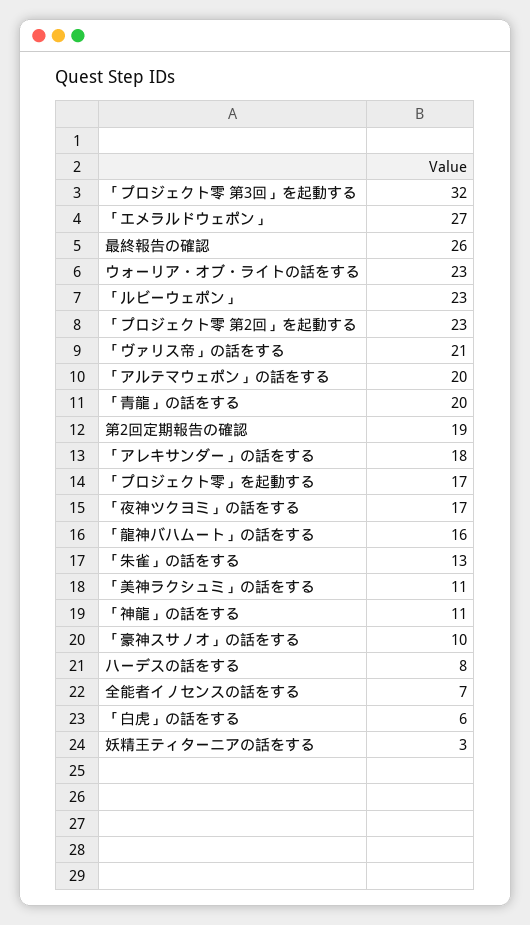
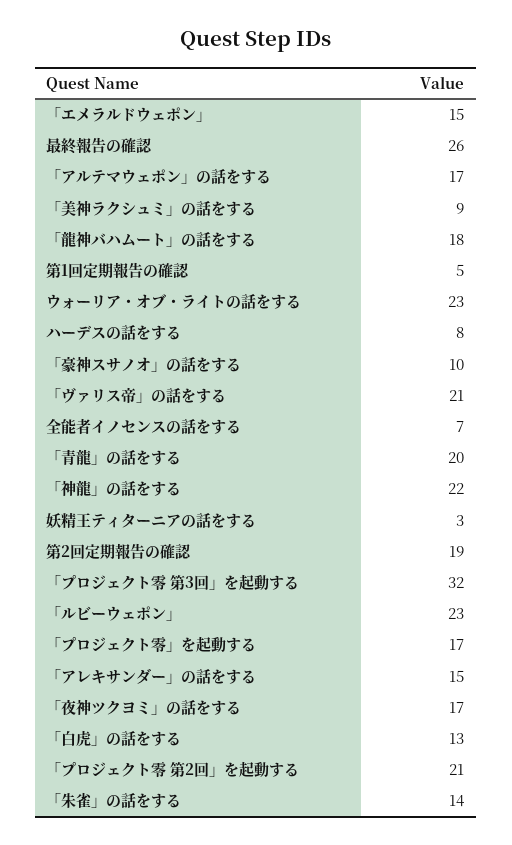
「エメラルドウェポン」: 27 -> 15
「プロジェクト零 第2回」を起動する: 23 -> 21
「アルテマウェポン」の話をする: 20 -> 17
「アレキサンダー」の話をする: 18 -> 15
「龍神バハムート」の話をする: 16 -> 18
「朱雀」の話をする: 13 -> 14
「美神ラクシュミ」の話をする: 11 -> 9
「神龍」の話をする: 11 -> 22
「白虎」の話をする: 6 -> 13
第1回定期報告の確認: none -> 5

